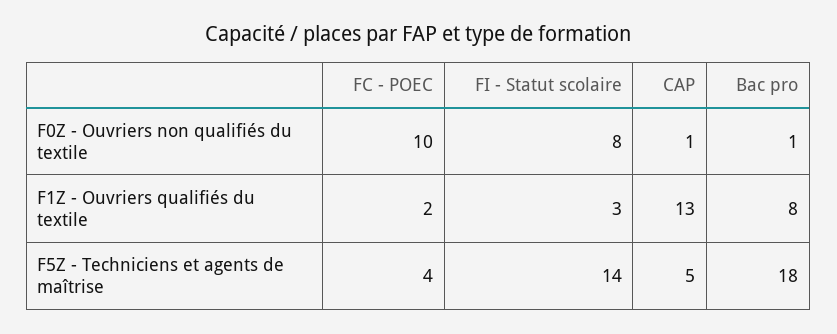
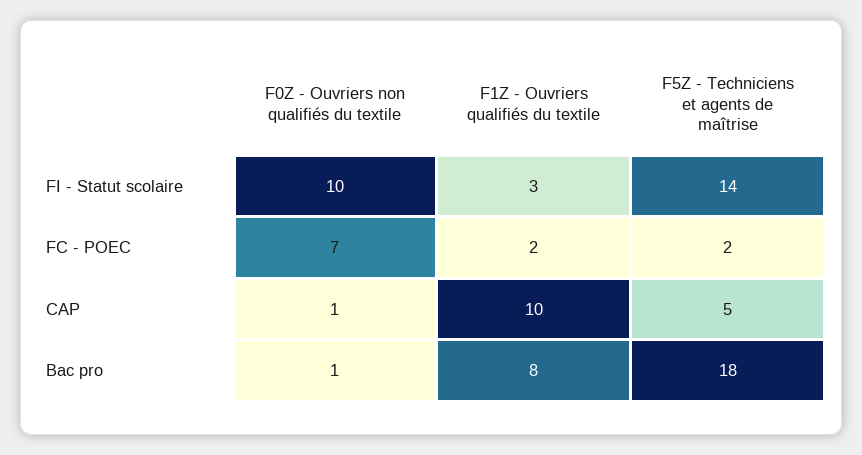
FC - POEC, F0Z - Ouvriers non qualifiés du textile: 10 -> 7
FI - Statut scolaire, F0Z - Ouvriers non qualifiés du textile: 8 -> 10
CAP, F1Z - Ouvriers qualifiés du textile: 13 -> 10
FC - POEC, F5Z - Techniciens et agents de maîtrise: 4 -> 2

